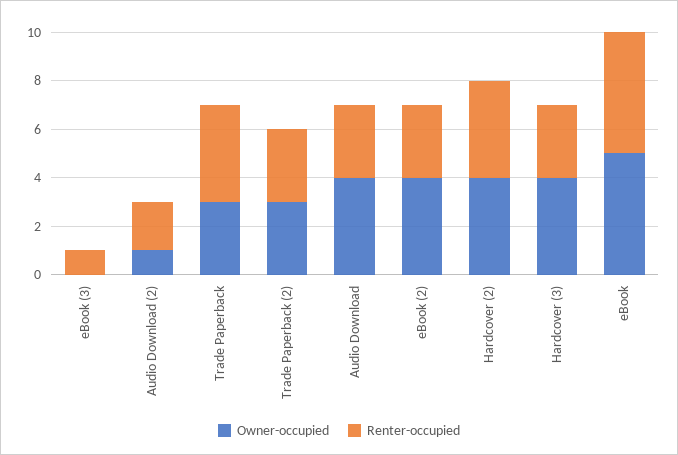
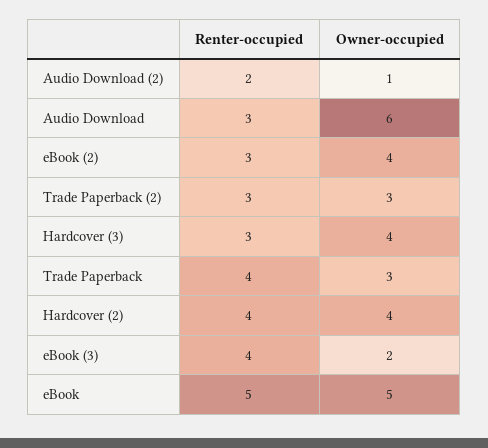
Owner-occupied, eBook (3): 0 -> 2
Renter-occupied, eBook (3): 1 -> 4
Owner-occupied, Audio Download: 4 -> 6

